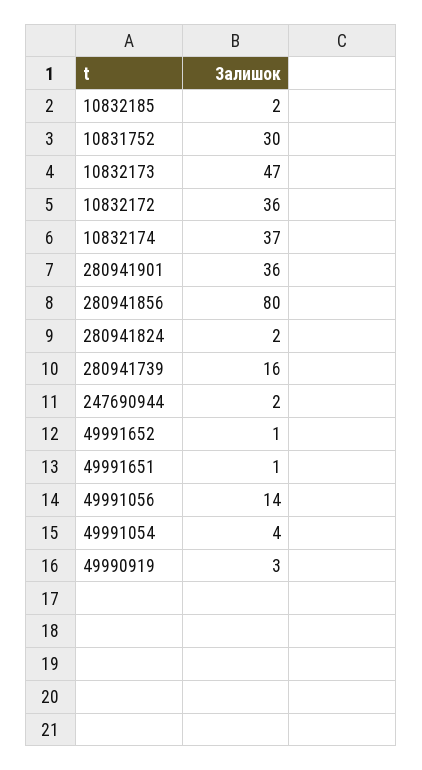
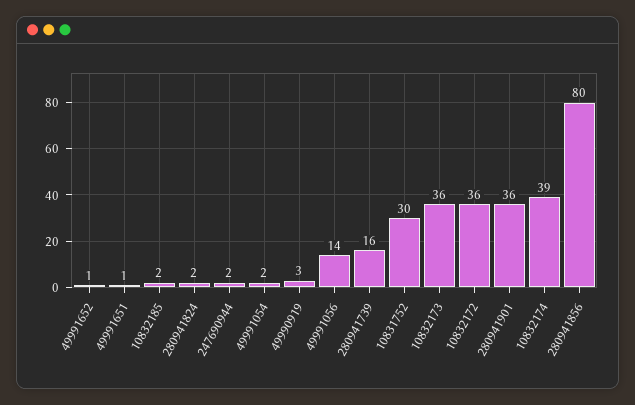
10832173: 47 -> 36
10832174: 37 -> 39
49991054: 4 -> 2

